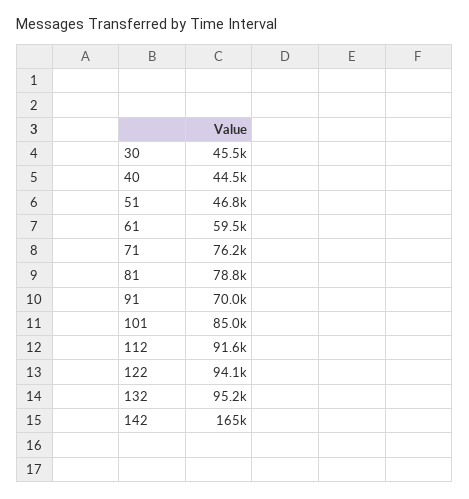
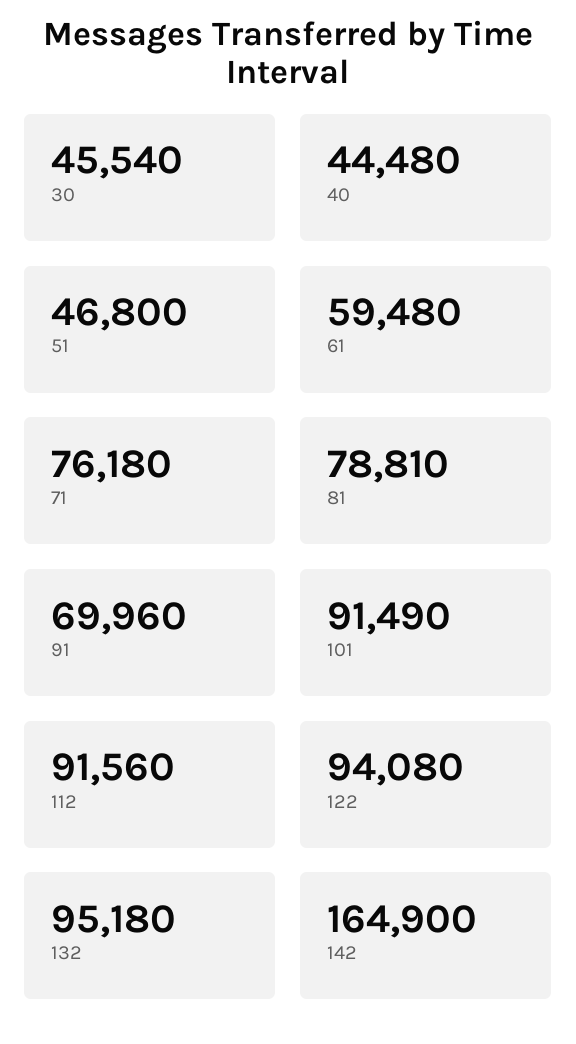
101: 85000 -> 91490

